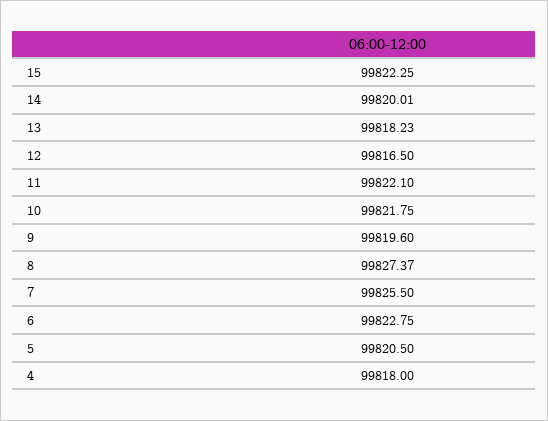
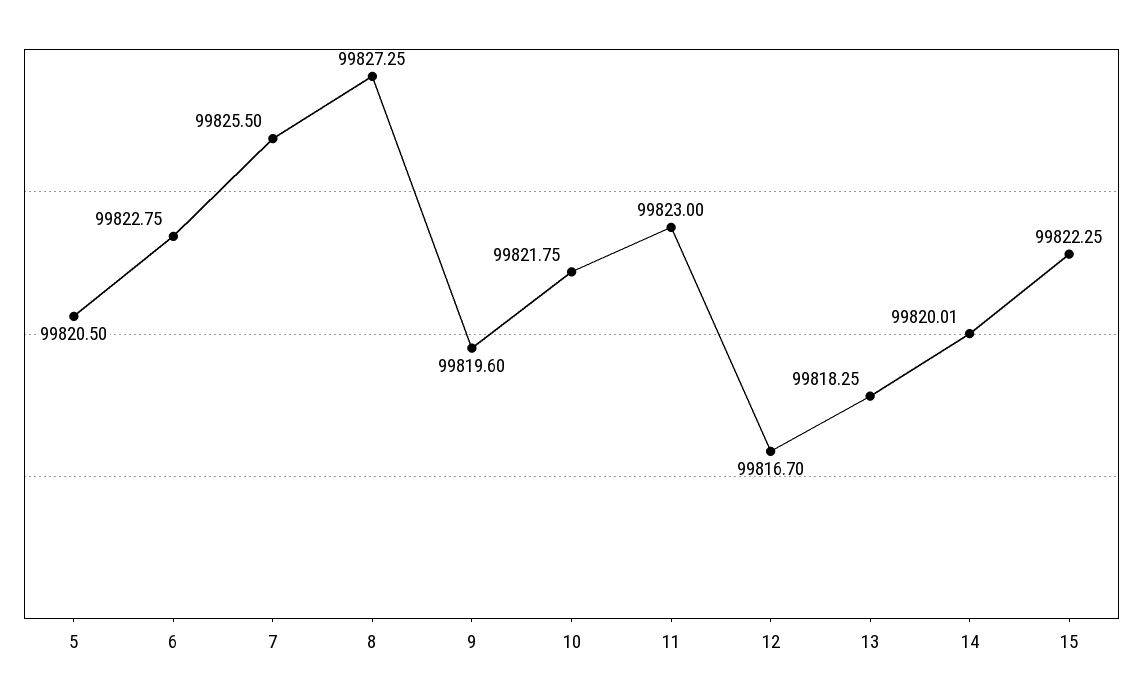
13: 99818.23 -> 99818.25
12: 99816.5 -> 99816.7
11: 99822.1 -> 99823
8: 99827.37 -> 99827.25
4: 99818 -> none

